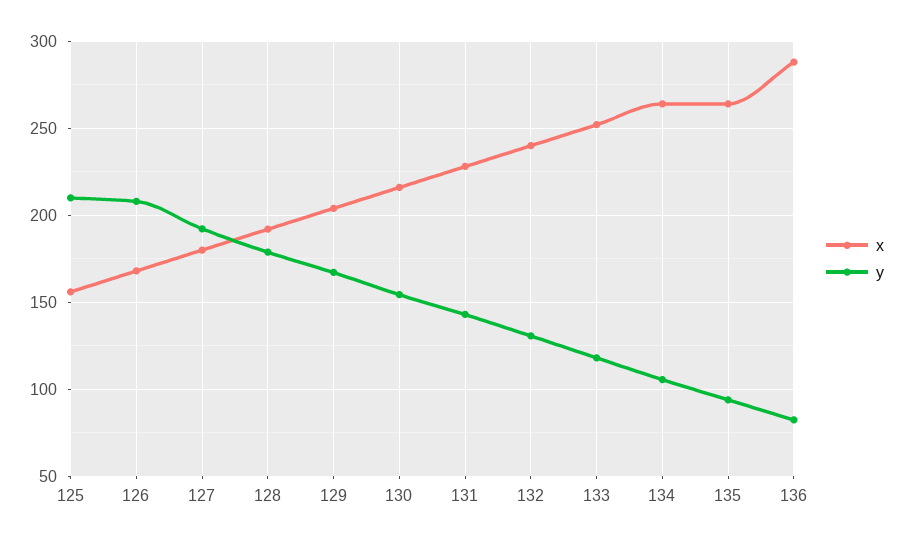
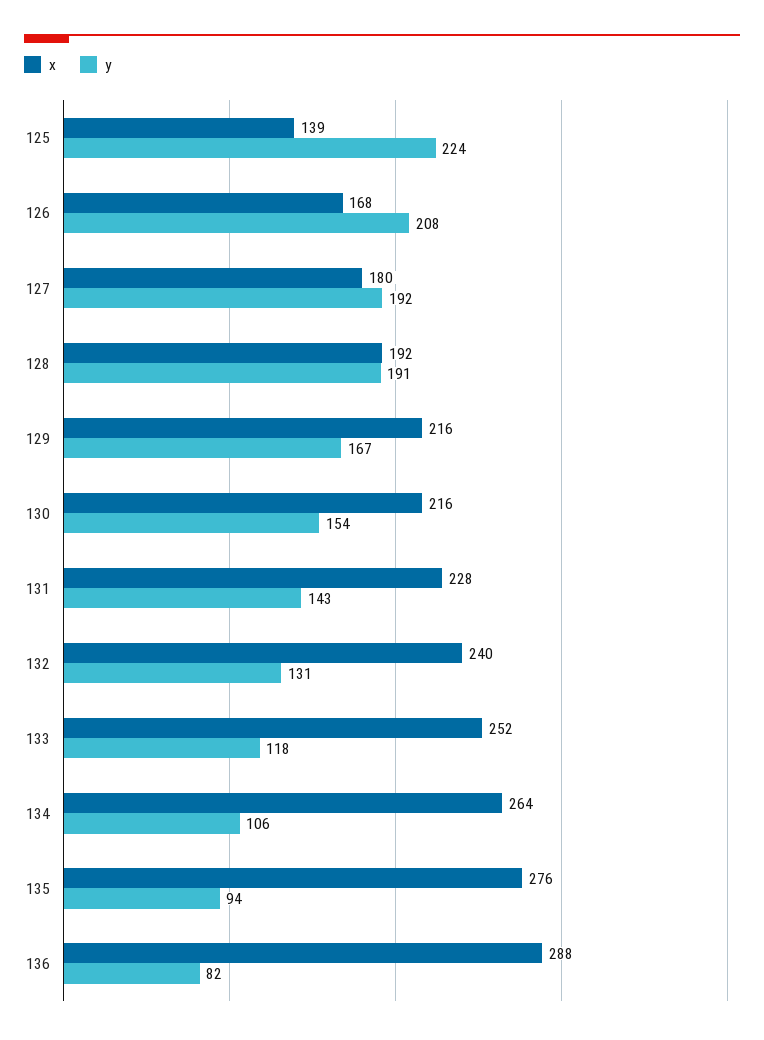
x, 125: 155 -> 139
y, 125: 210 -> 224
y, 128: 180 -> 191
x, 129: 205 -> 216
x, 135: 265 -> 276

